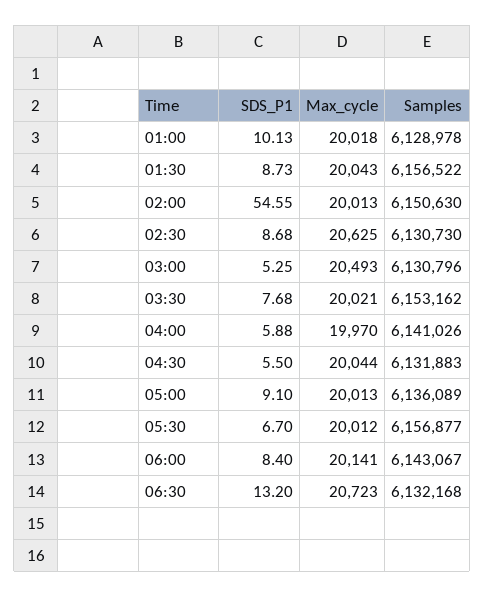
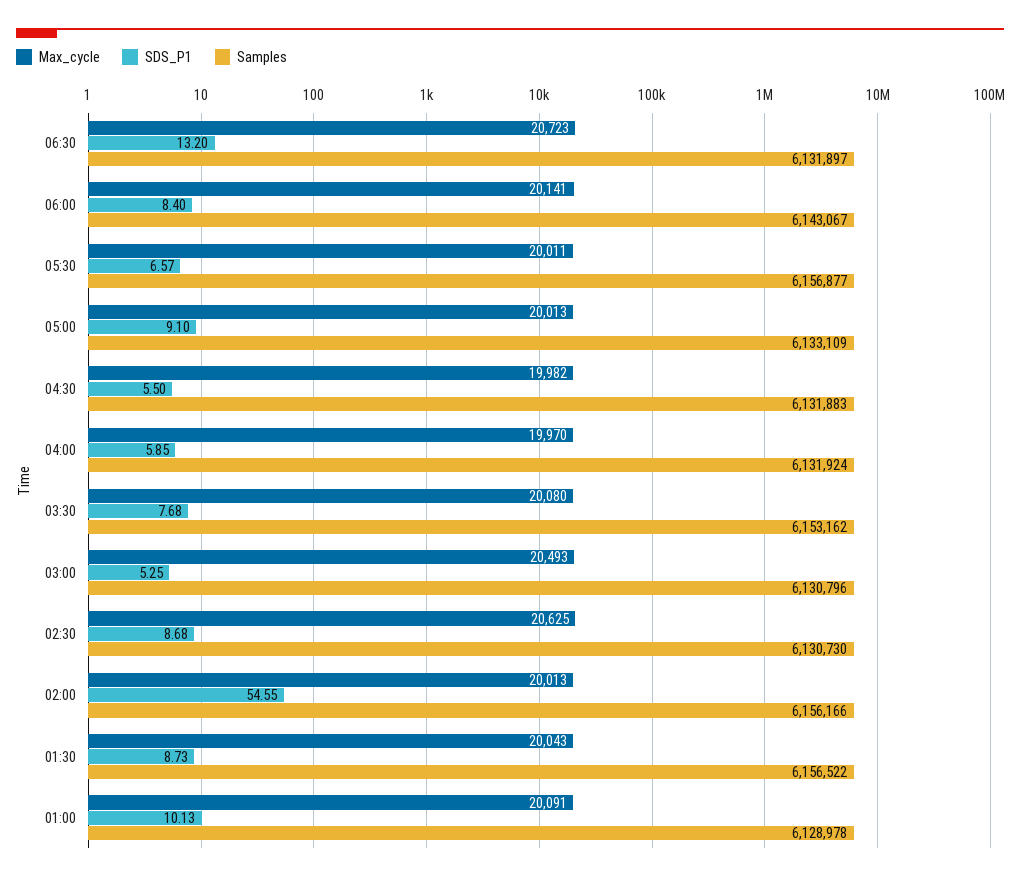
Max_cycle, 01:00: 20018 -> 20091
Samples, 02:00: 6150630 -> 6156166
Max_cycle, 03:30: 20021 -> 20080
SDS_P1, 04:00: 5.88 -> 5.85
Samples, 04:00: 6141026 -> 6131924
Max_cycle, 04:30: 20044 -> 19982
Samples, 05:00: 6136089 -> 6133109
SDS_P1, 05:30: 6.7 -> 6.57
Max_cycle, 05:30: 20012 -> 20011
Samples, 06:30: 6132168 -> 6131897

